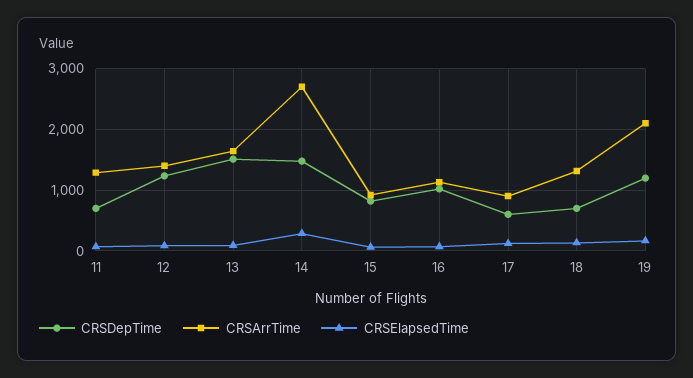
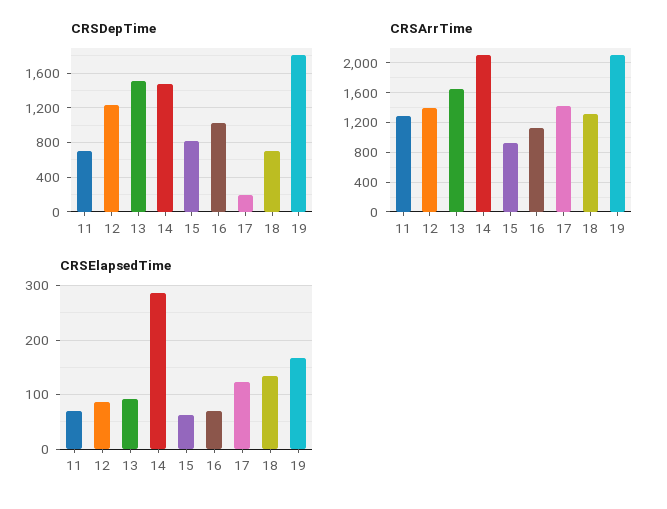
CRSArrTime, 14: 2700 -> 2100
CRSDepTime, 17: 600 -> 200
CRSArrTime, 17: 900 -> 1400
CRSDepTime, 19: 1200 -> 1800

